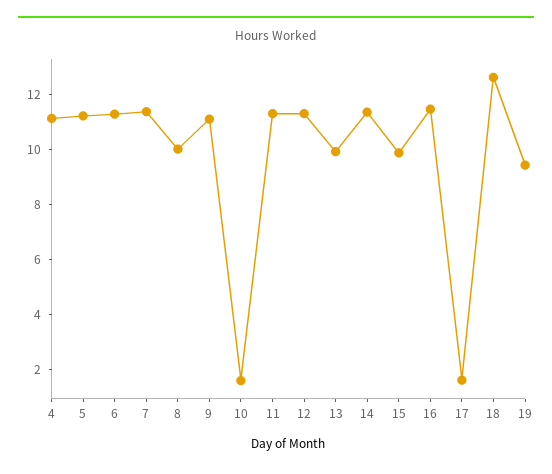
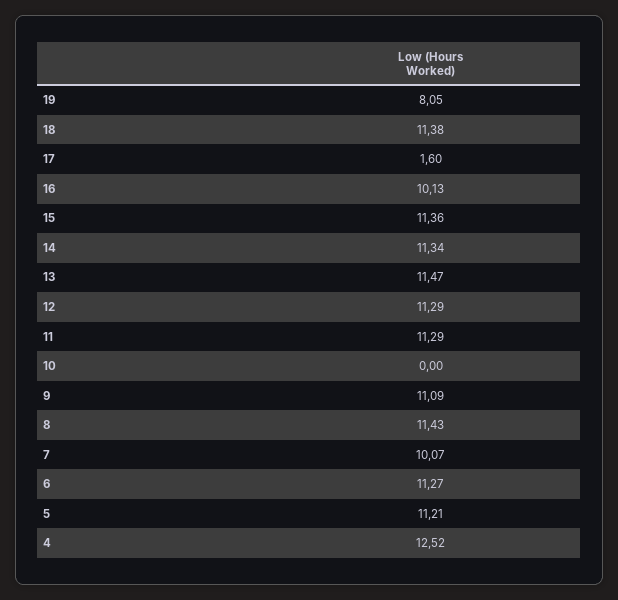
4: 11 -> 12.52
7: 11.5 -> 10.07
8: 10 -> 11.43
10: 1.5 -> 0
13: 10 -> 11.47
15: 10 -> 11.36
16: 11.5 -> 10.13
18: 12.5 -> 11.38
19: 9.5 -> 8.05

